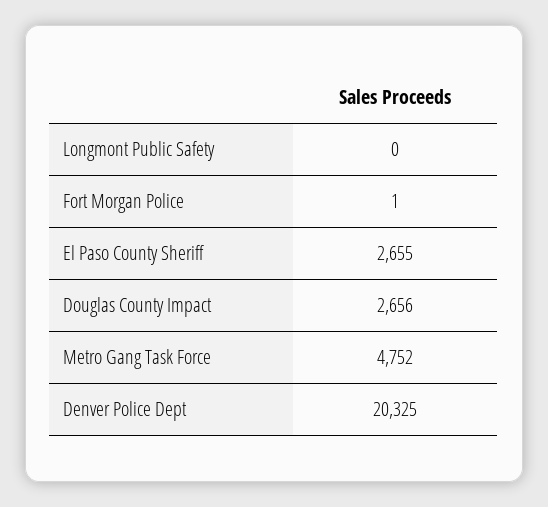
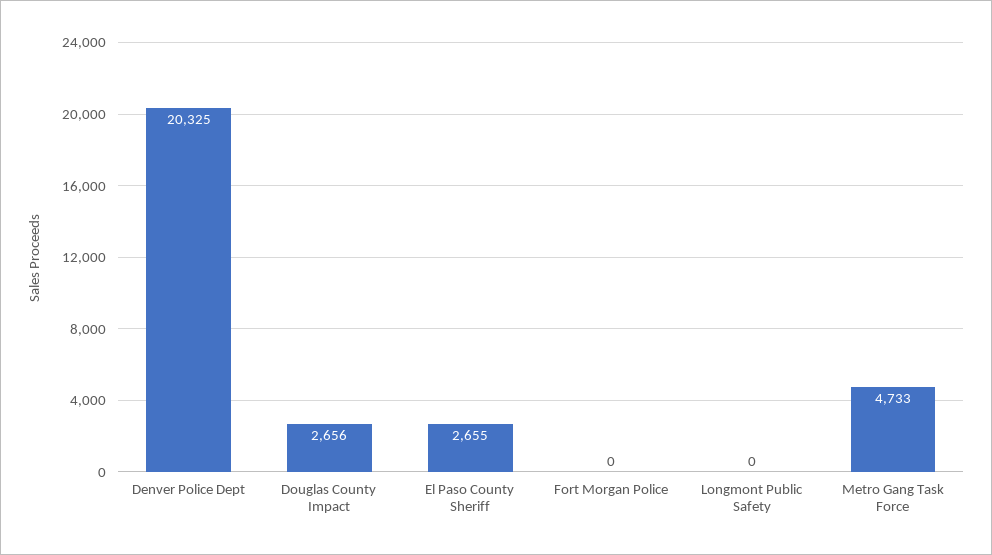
Fort Morgan Police: 1 -> 0
Metro Gang Task Force: 4752 -> 4733

